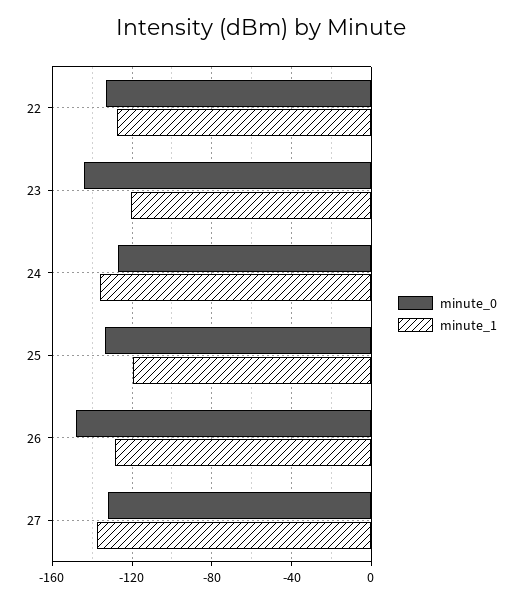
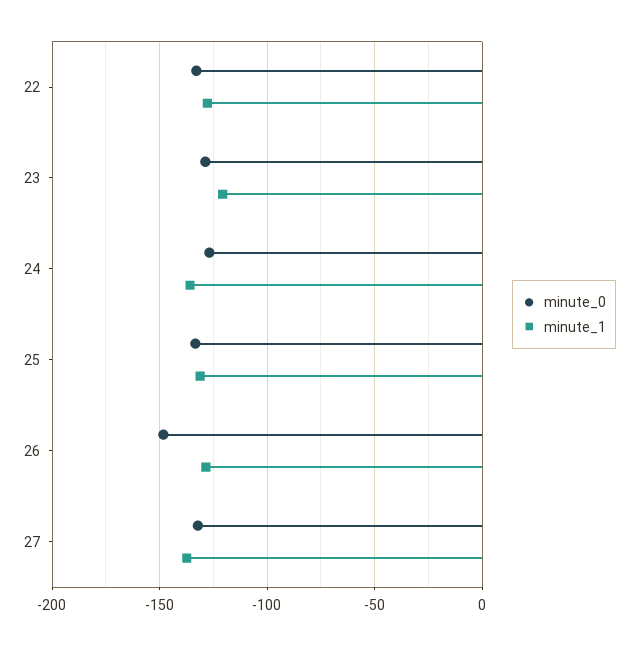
minute_0, 23: -145 -> -130
minute_1, 25: -120 -> -130

